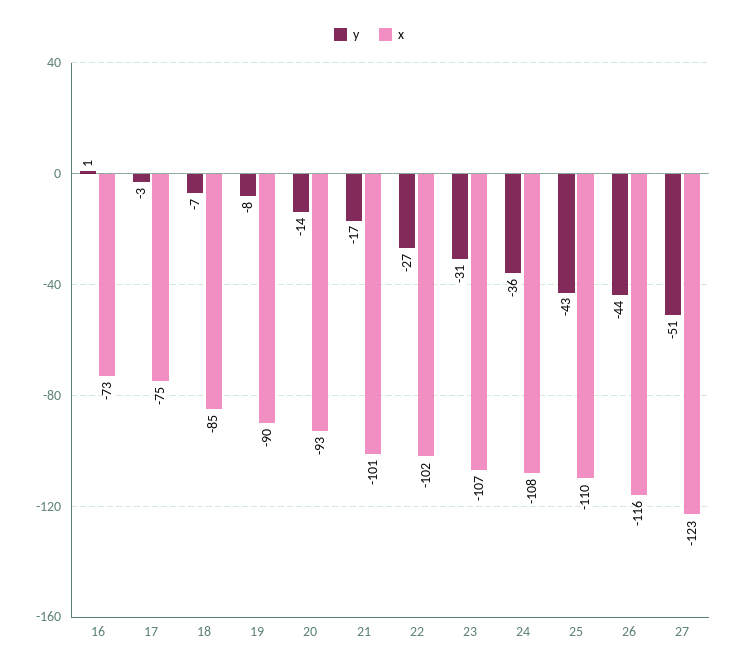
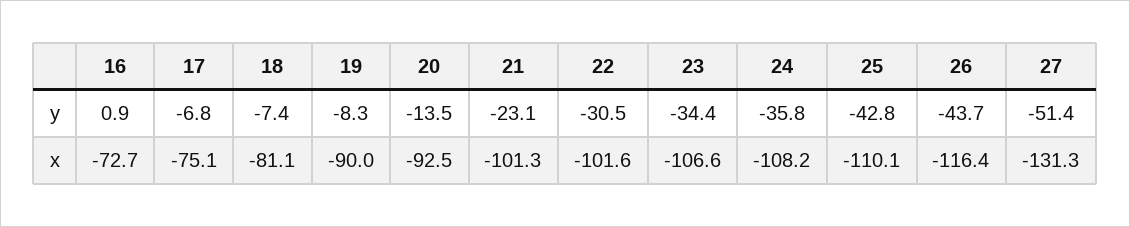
y, 17: -3 -> -6.8
x, 18: -85 -> -81.1
y, 21: -17 -> -23.1
y, 22: -27 -> -30.5
y, 23: -31 -> -34.4
x, 27: -123 -> -131.3

